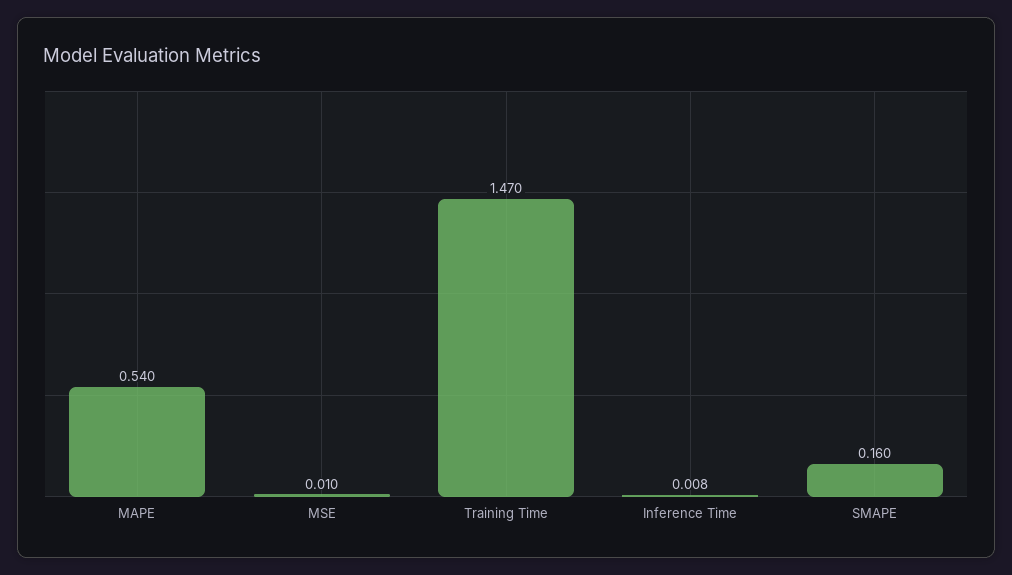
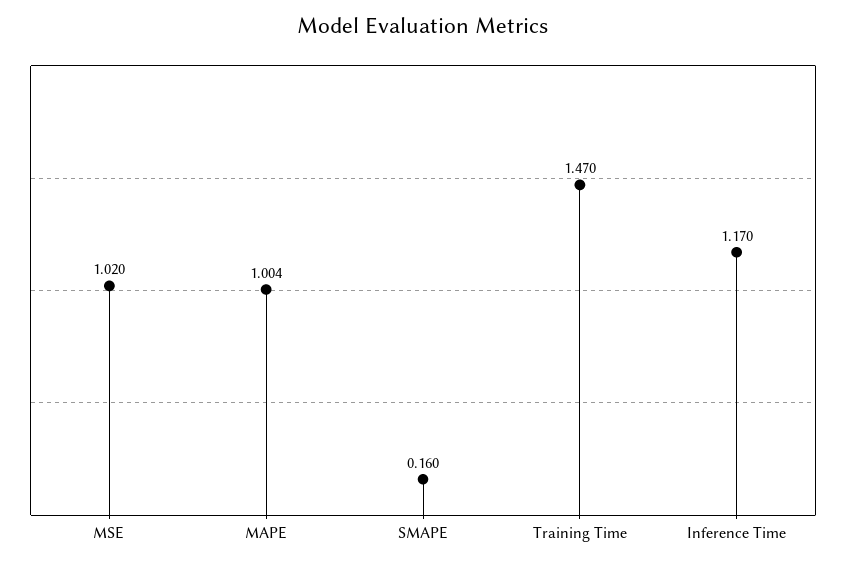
MAPE: 0.54 -> 1.004
MSE: 0.01 -> 1.02
Inference Time: 0.008 -> 1.17

